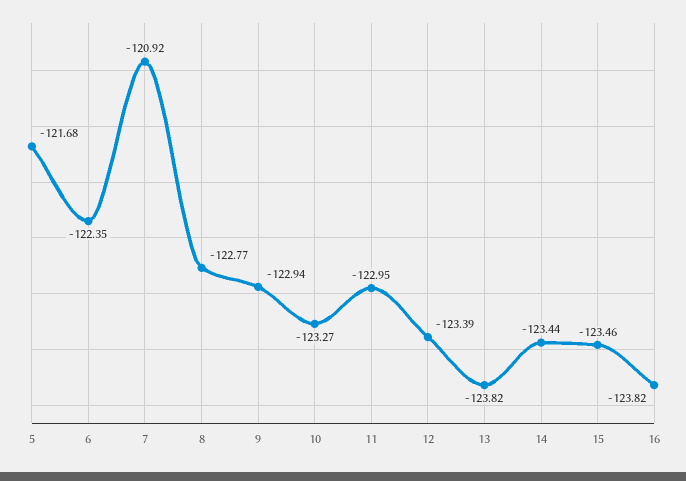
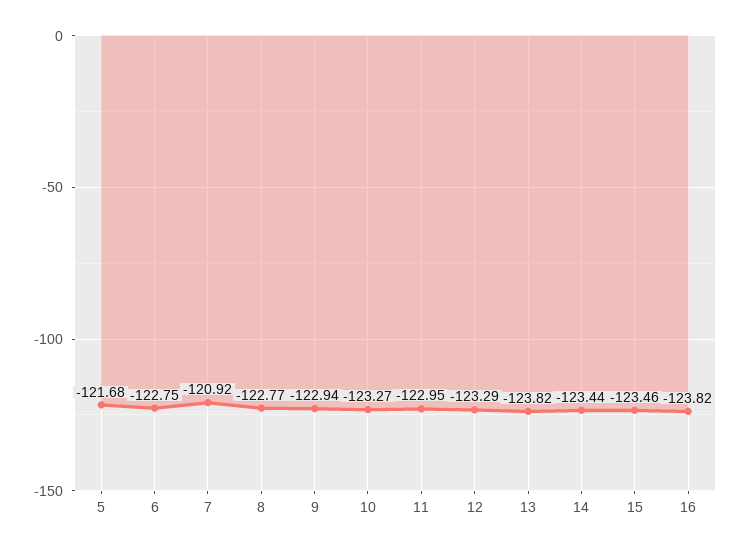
6: -122.35 -> -122.75
12: -123.39 -> -123.29

